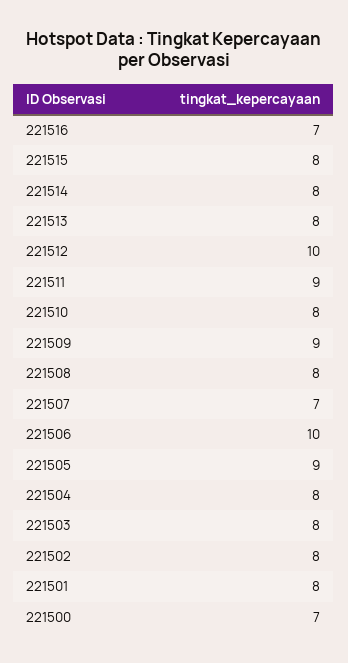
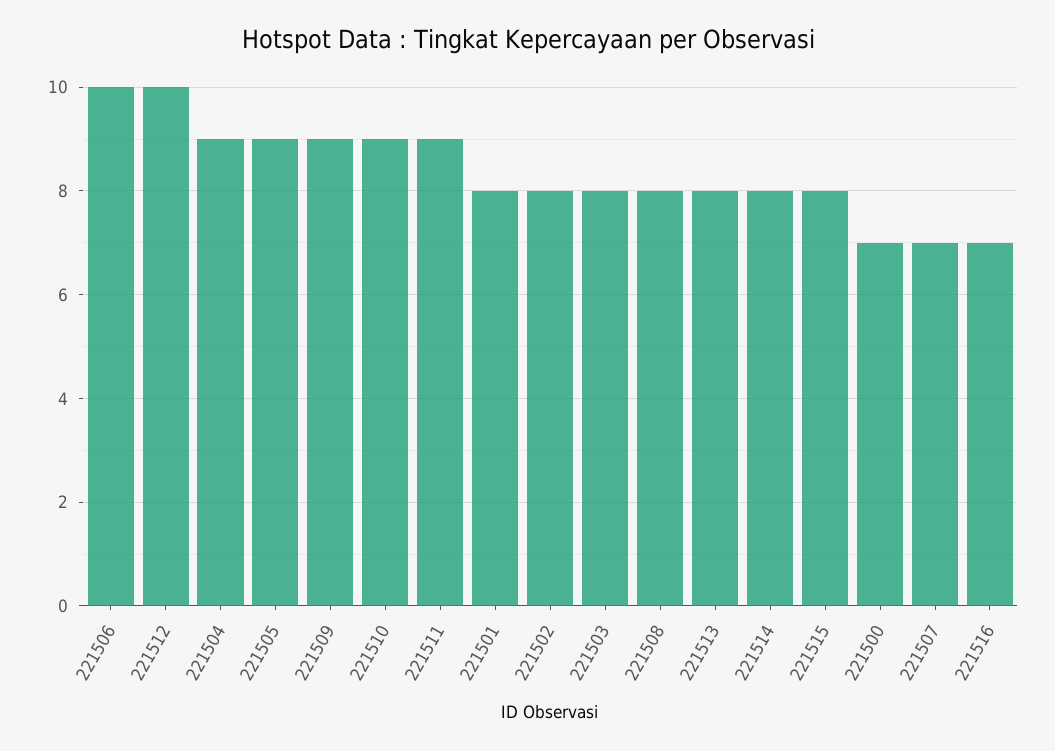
221510: 8 -> 9
221504: 8 -> 9

